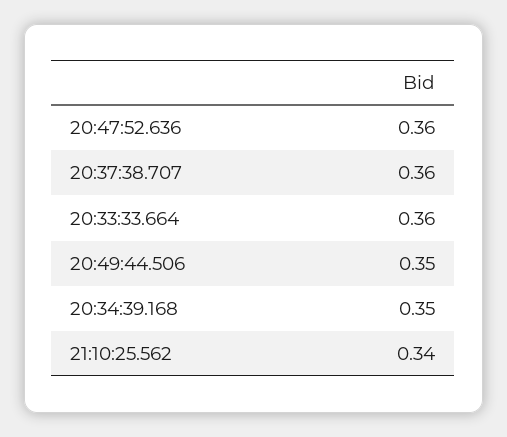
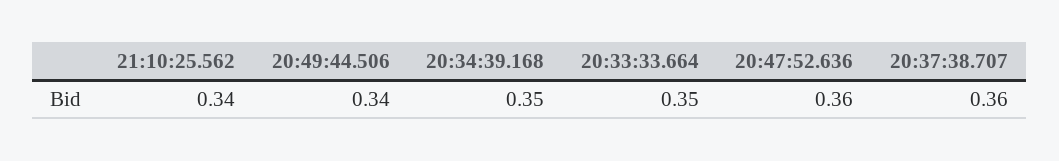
20:33:33.664: 0.36 -> 0.35
20:49:44.506: 0.35 -> 0.34

